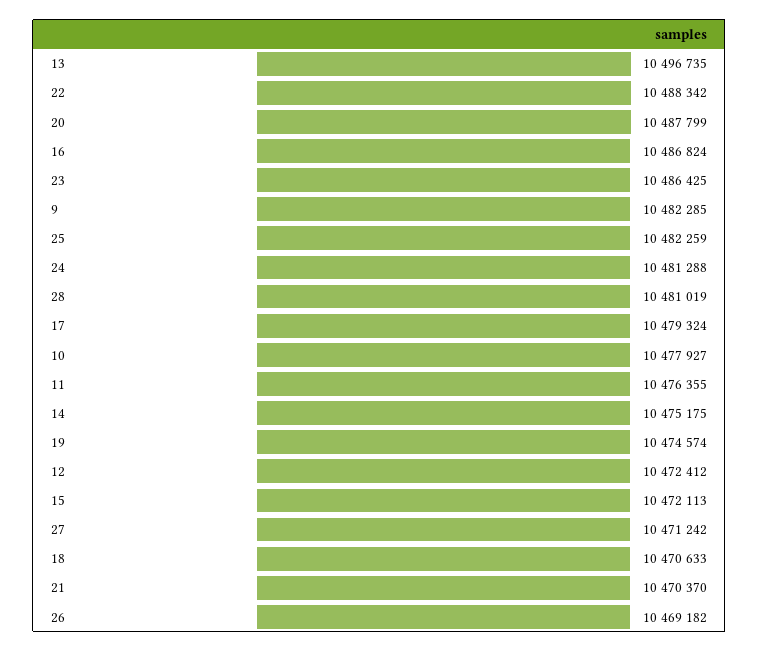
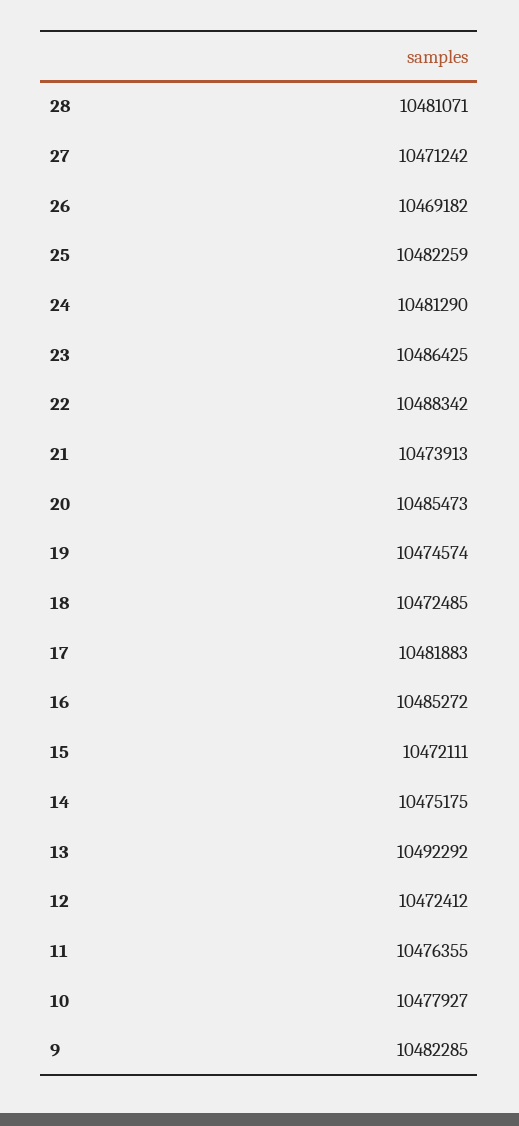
13: 10496735 -> 10492292
20: 10487799 -> 10485473
16: 10486824 -> 10485272
24: 10481288 -> 10481290
28: 10481019 -> 10481071
17: 10479324 -> 10481883
15: 10472113 -> 10472111
18: 10470633 -> 10472485
21: 10470370 -> 10473913

